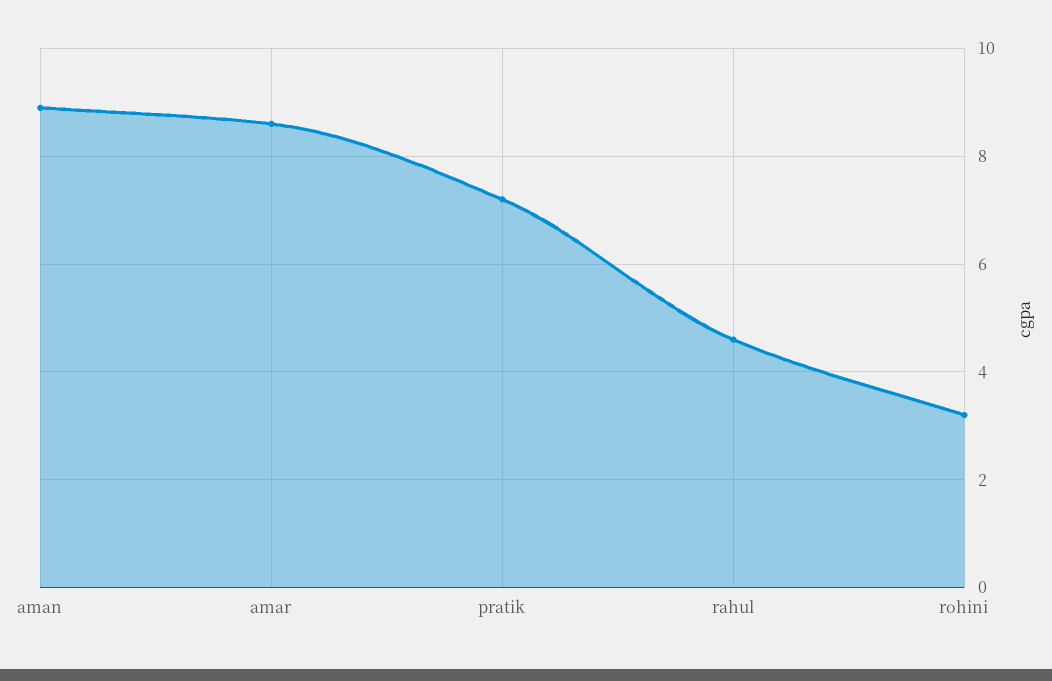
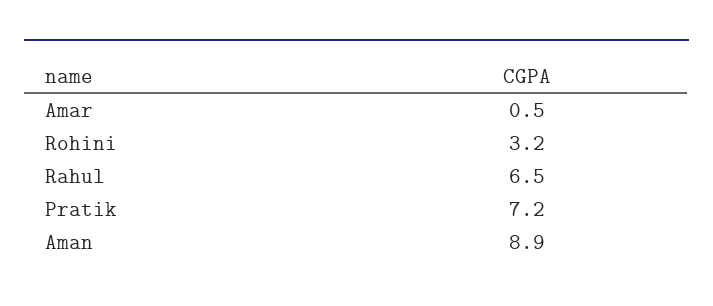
amar: 8.5 -> 0.5
rahul: 4.5 -> 6.5

